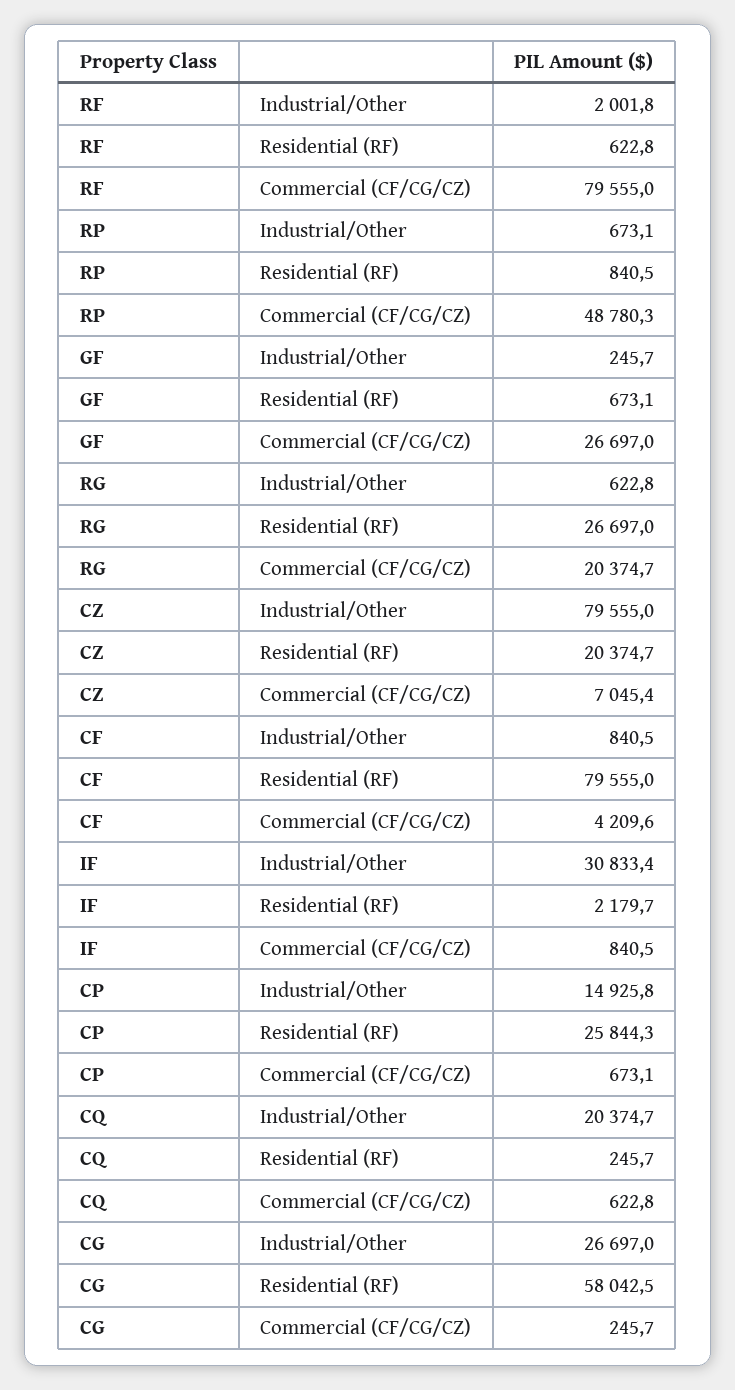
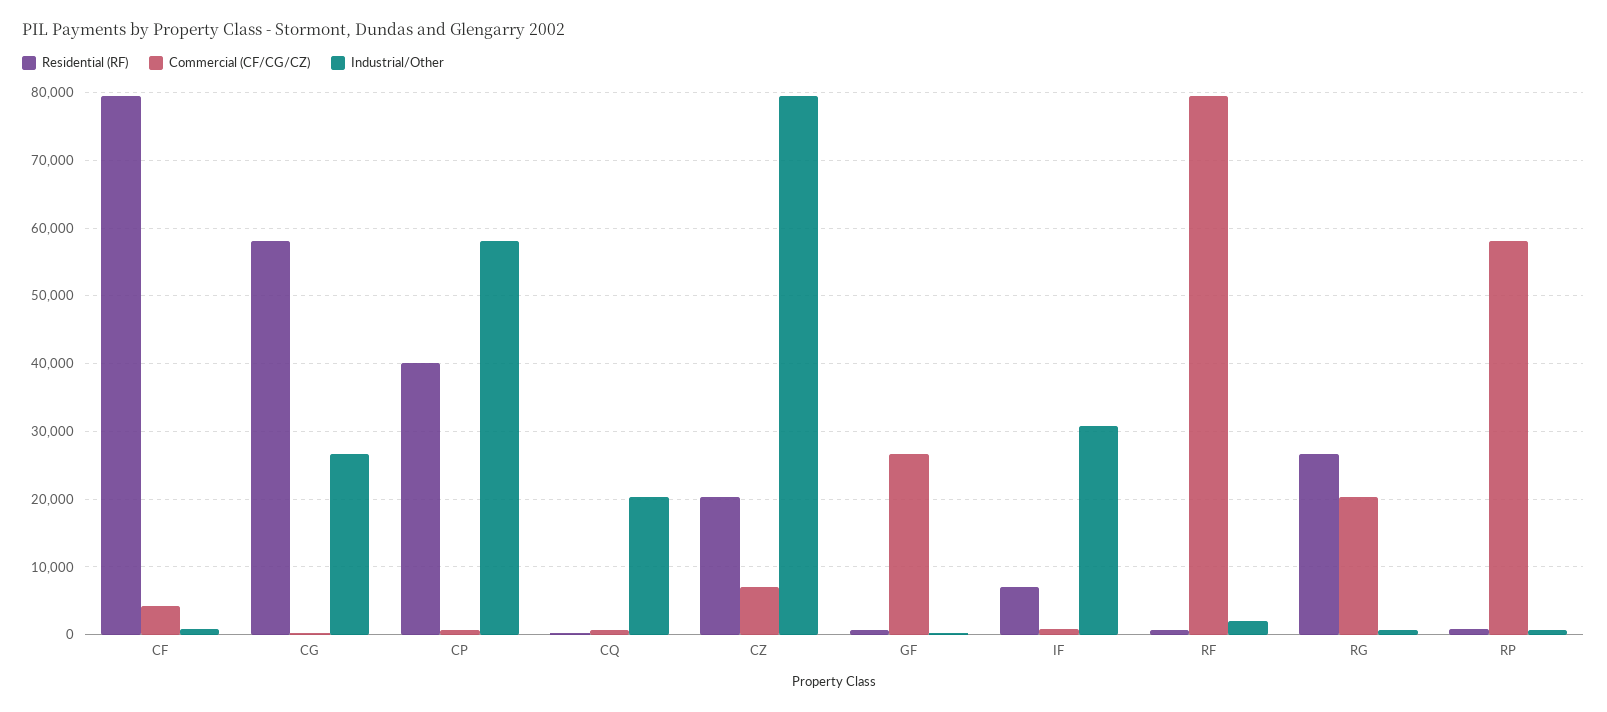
Commercial (CF/CG/CZ), RP: 48780.3 -> 58000
Residential (RF), IF: 2179.7 -> 7000
Industrial/Other, CP: 14925.8 -> 58000
Residential (RF), CP: 25844.3 -> 40000

